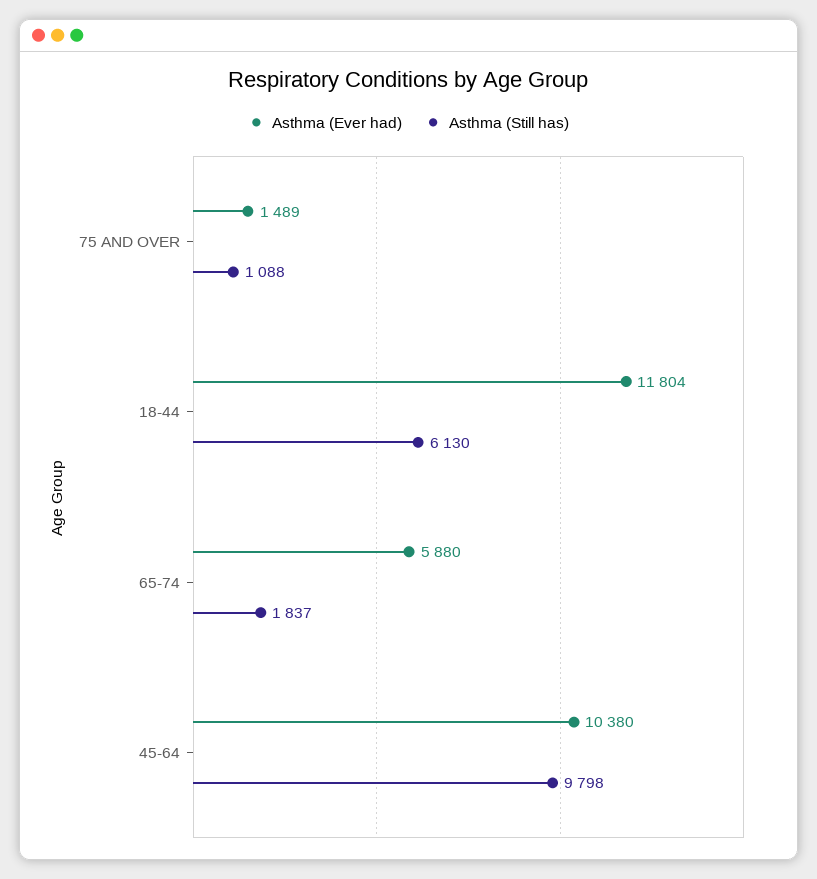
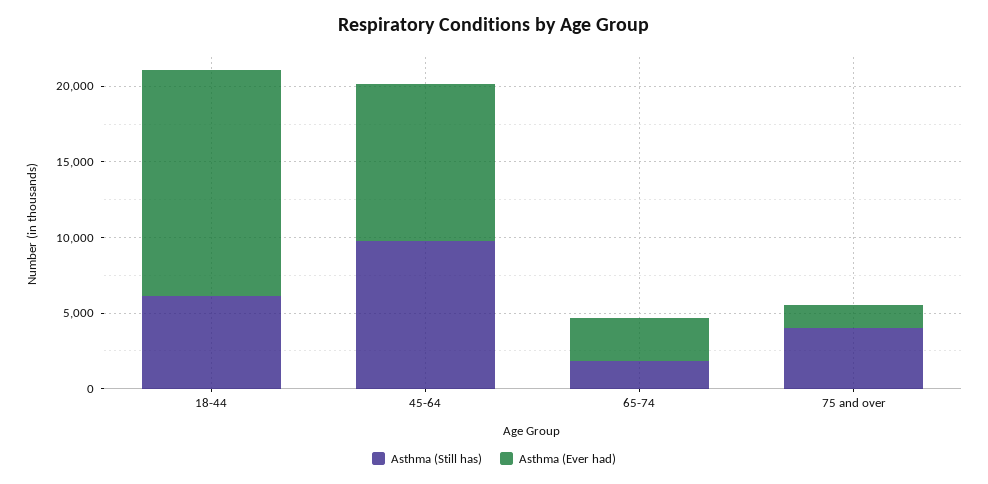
Asthma (Still has), 75 AND OVER: 1088 -> 4000
Asthma (Ever had), 18-44: 11804 -> 15000
Asthma (Ever had), 65-74: 5880 -> 3000

